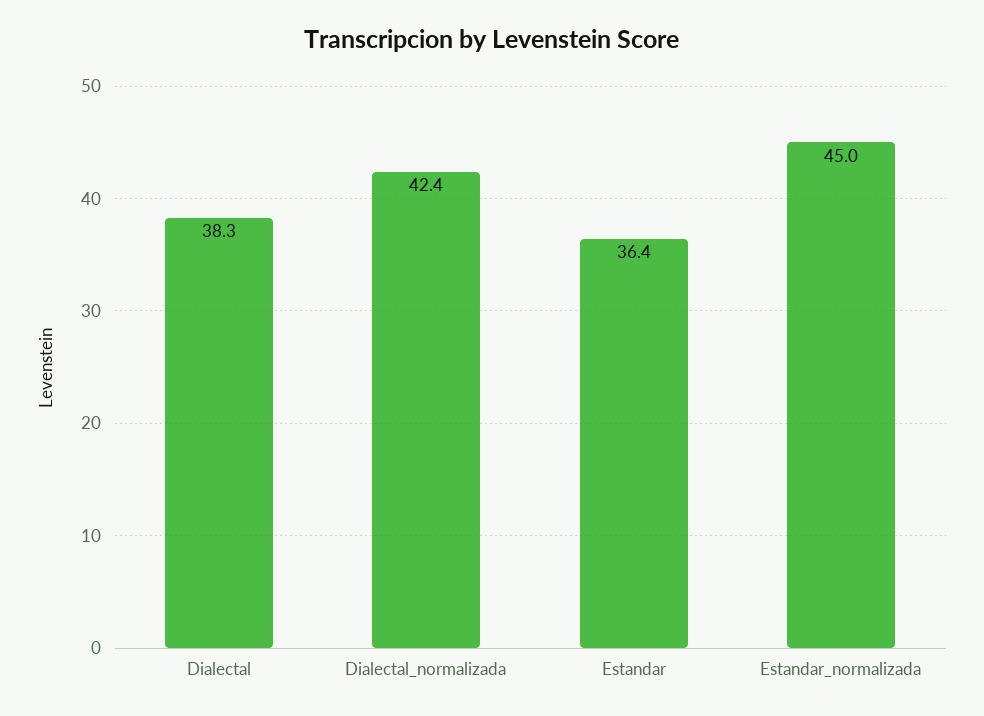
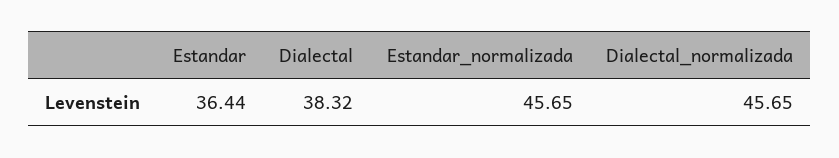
Dialectal_normalizada: 42.4 -> 45.65
Estandar_normalizada: 45 -> 45.65

